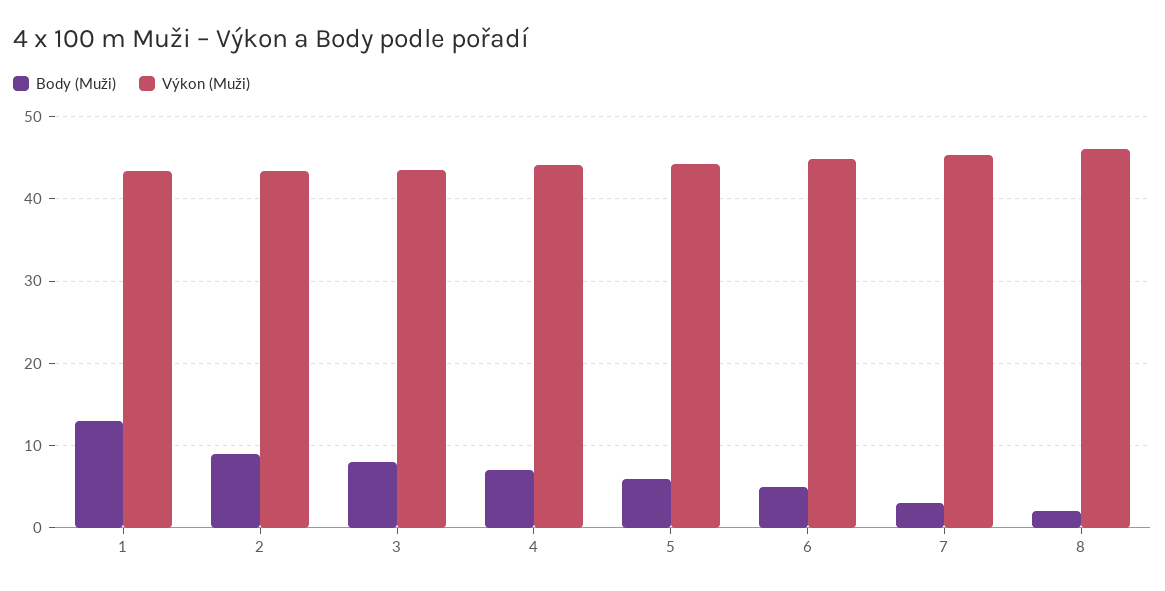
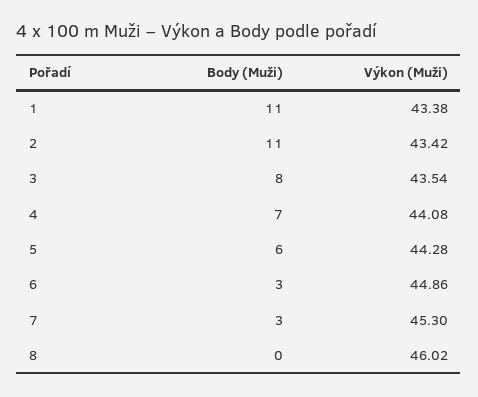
Body (Muži), 1: 13 -> 11
Body (Muži), 2: 9 -> 11
Body (Muži), 6: 5 -> 3
Body (Muži), 8: 2 -> 0

